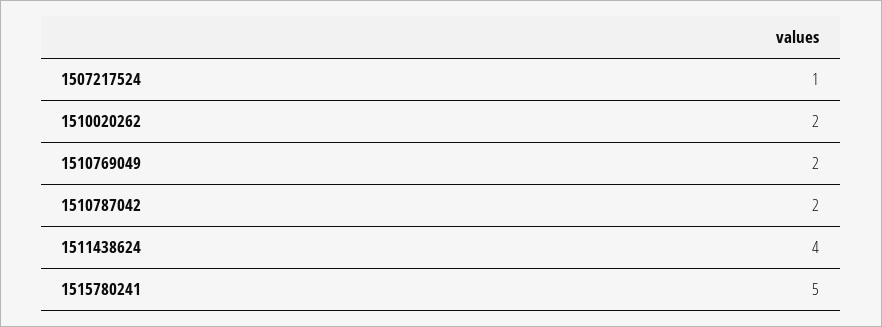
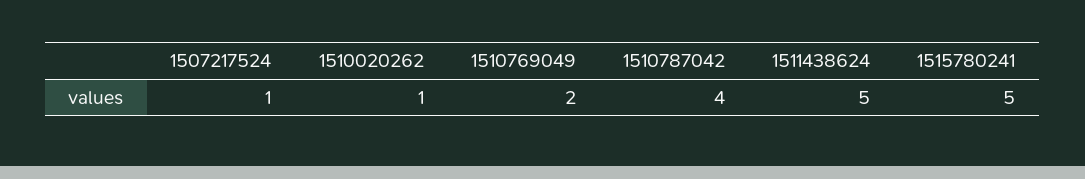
1510020262: 2 -> 1
1510787042: 2 -> 4
1511438624: 4 -> 5

